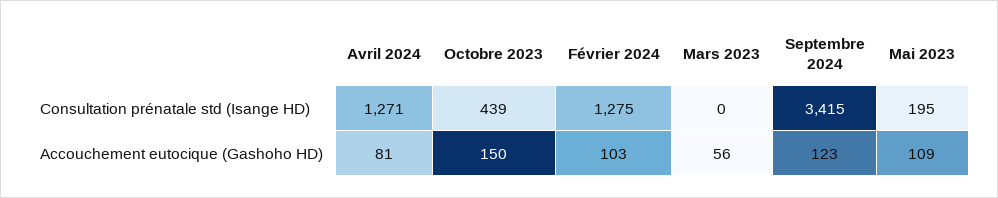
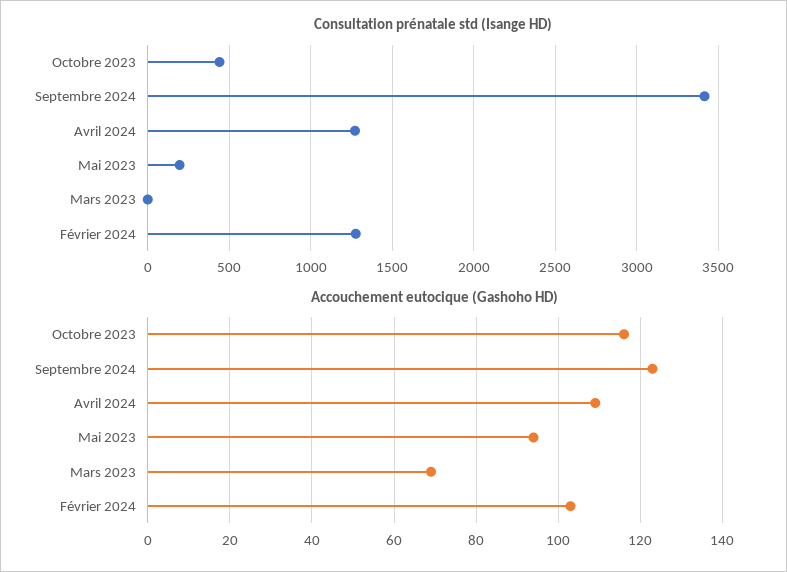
Accouchement eutocique (Gashoho HD), Avril 2024: 81 -> 110
Accouchement eutocique (Gashoho HD), Octobre 2023: 150 -> 115
Accouchement eutocique (Gashoho HD), Mars 2023: 56 -> 70
Accouchement eutocique (Gashoho HD), Mai 2023: 109 -> 95

